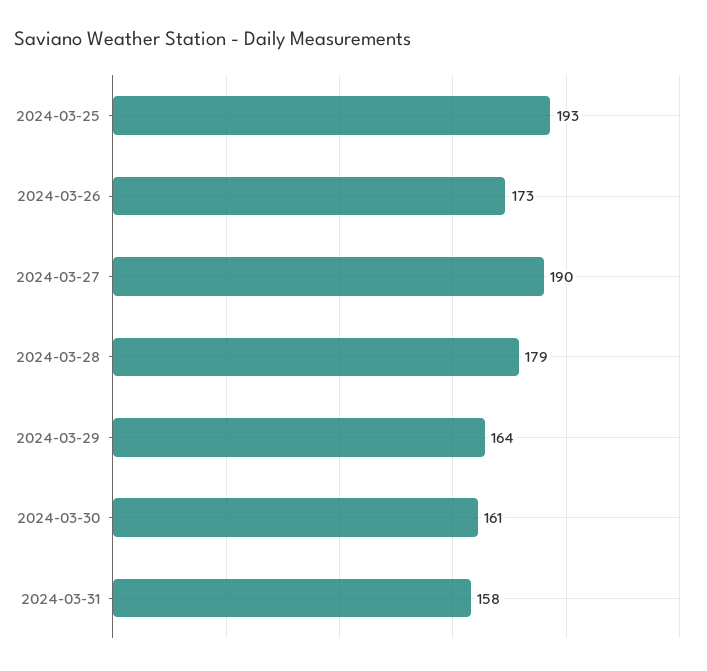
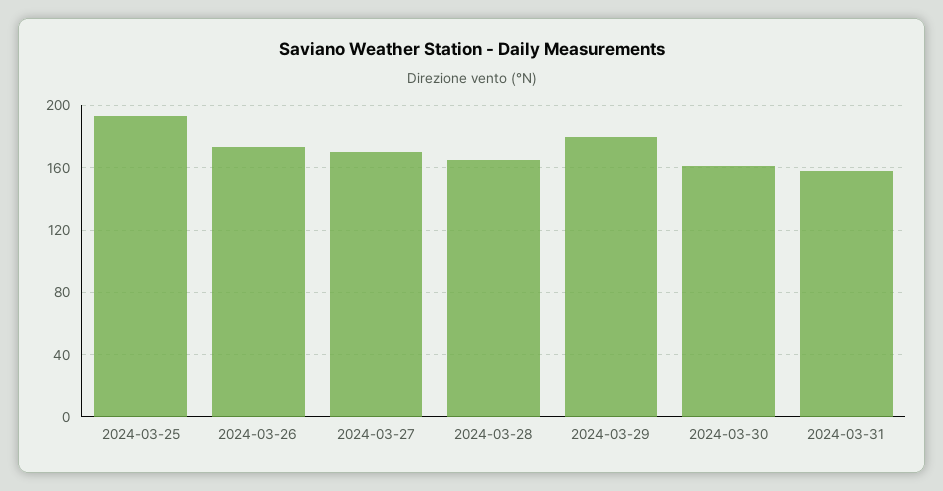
2024-03-27: 190 -> 170
2024-03-28: 179 -> 165
2024-03-29: 164 -> 180

